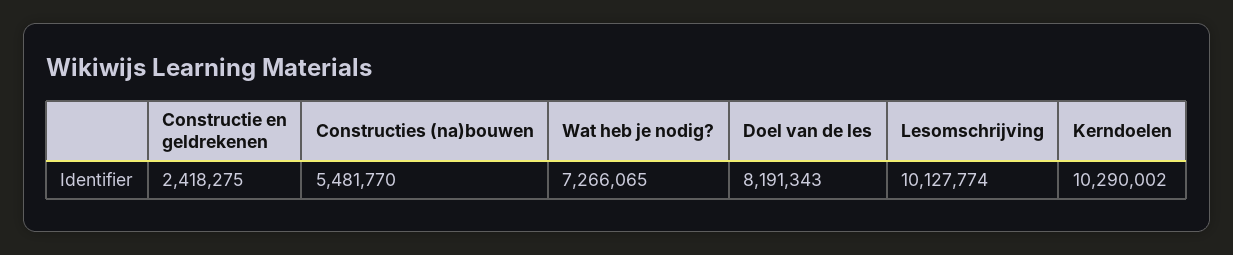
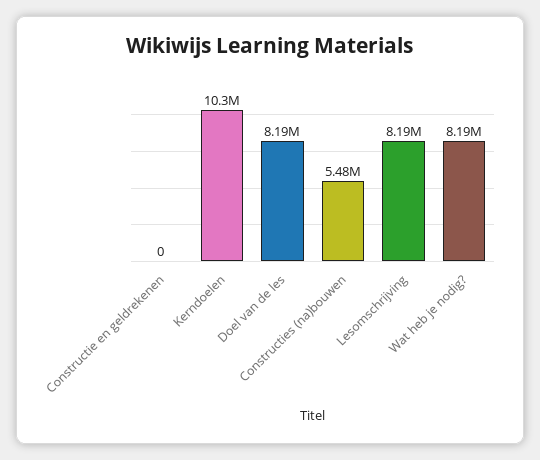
Constructie en geldrekenen: 2418275 -> 0
Wat heb je nodig?: 7266065 -> 8190000
Lesomschrijving: 10127774 -> 8190000

